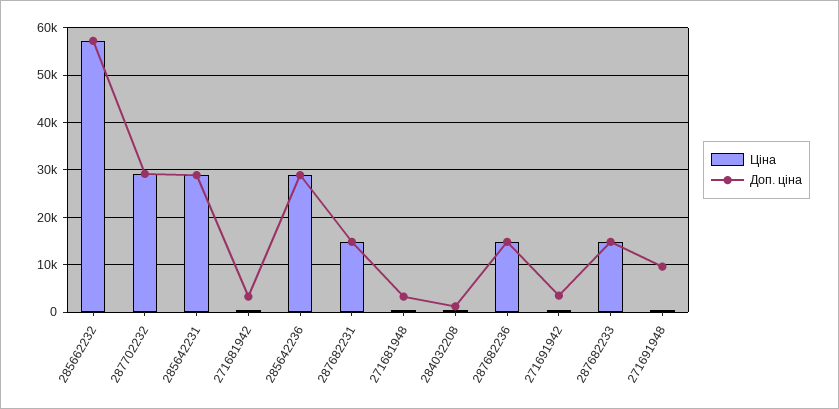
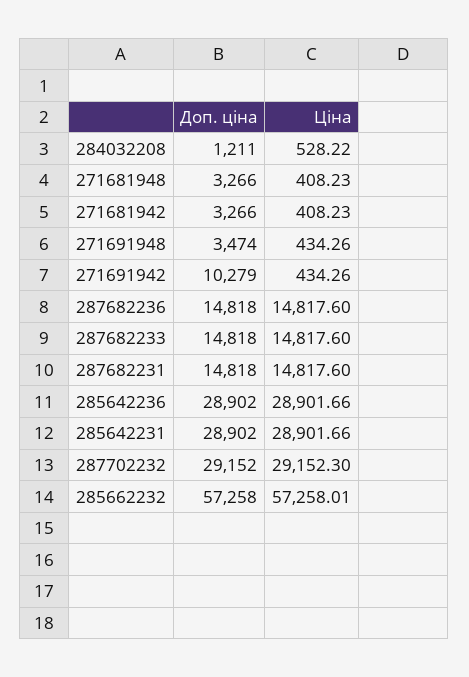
Доп. ціна, 271691942: 4000 -> 10279
Доп. ціна, 271691948: 10000 -> 3474

